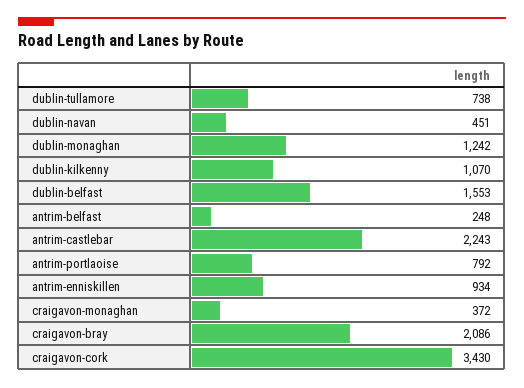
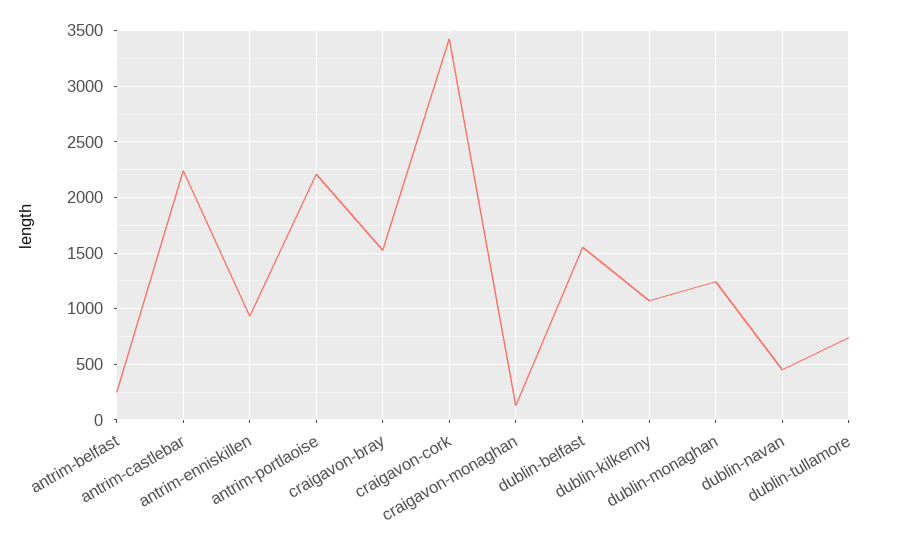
antrim-portlaoise: 792 -> 2200
craigavon-monaghan: 372 -> 100
craigavon-bray: 2086 -> 1500

